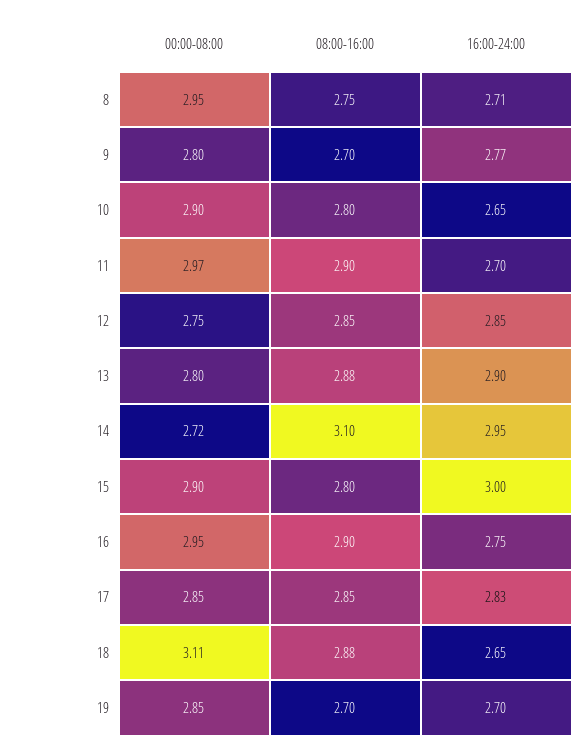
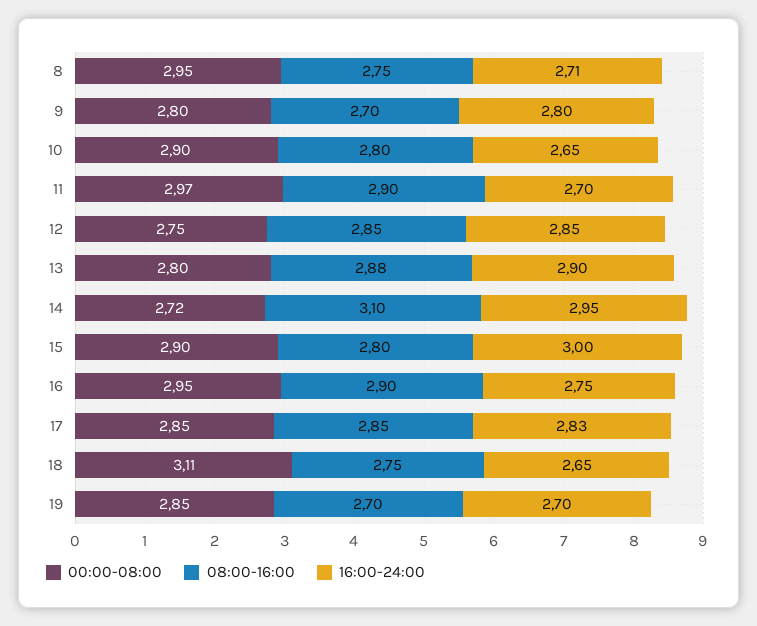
16:00-24:00, 9: 2.77 -> 2.8
08:00-16:00, 18: 2.88 -> 2.75

